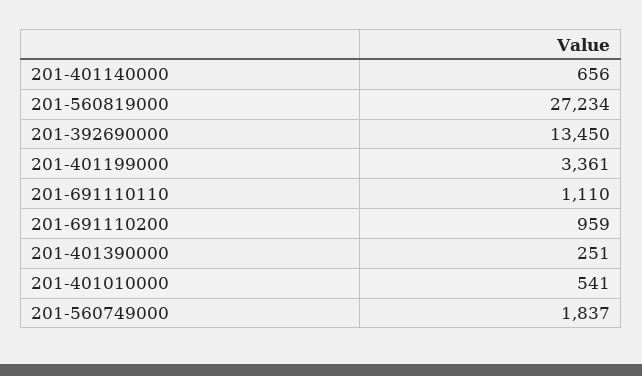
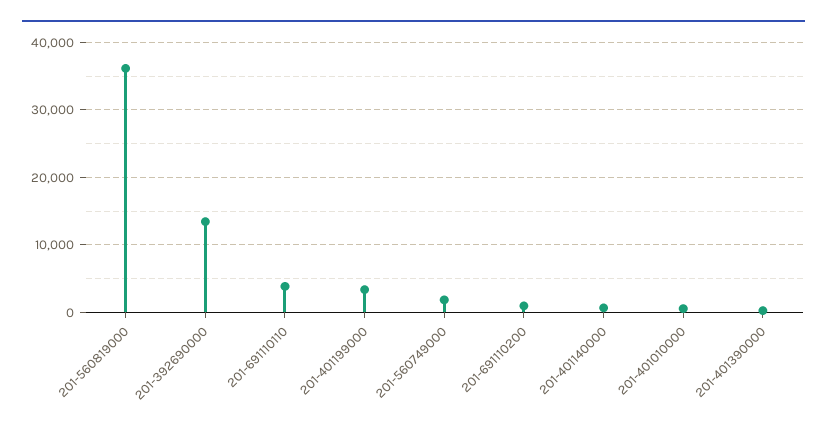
201-560819000: 27234 -> 36000
201-691110110: 1110 -> 4000

